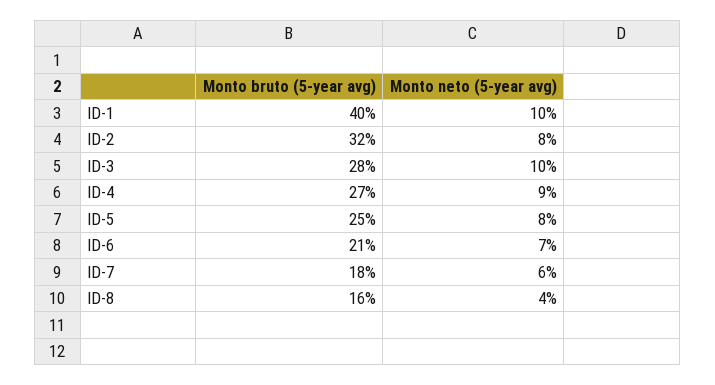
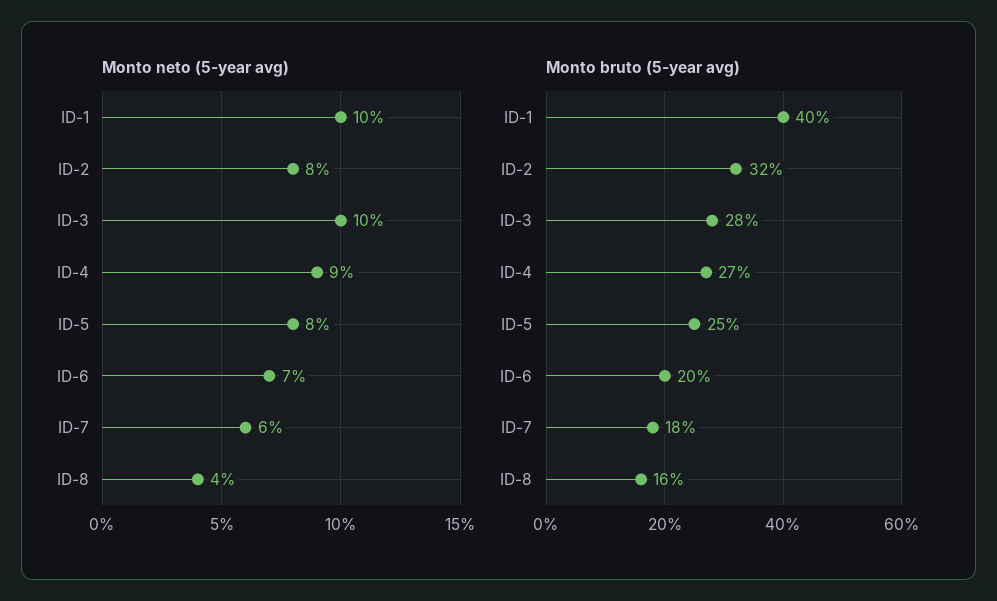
Monto bruto (5-year avg), ID-6: 21 -> 20

